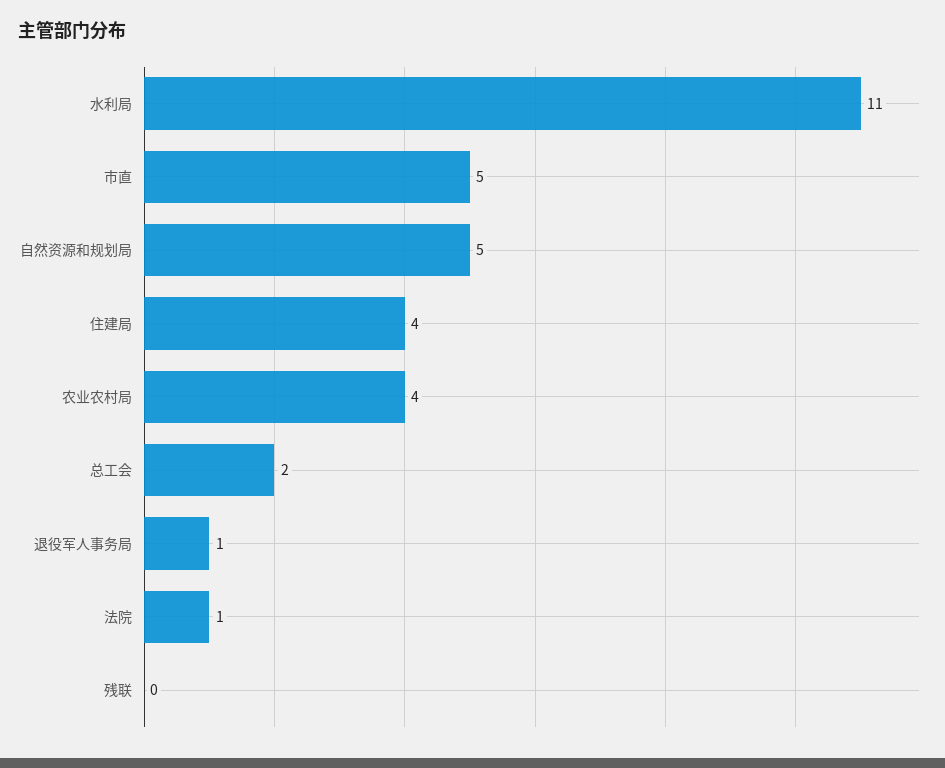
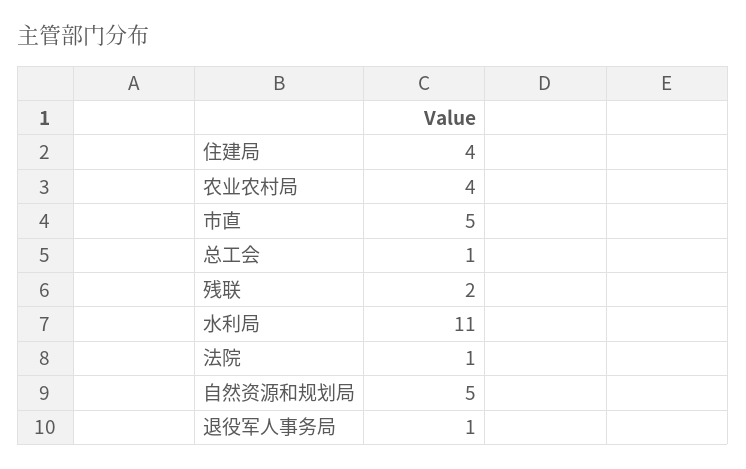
总工会: 2 -> 1
残联: 0 -> 2

